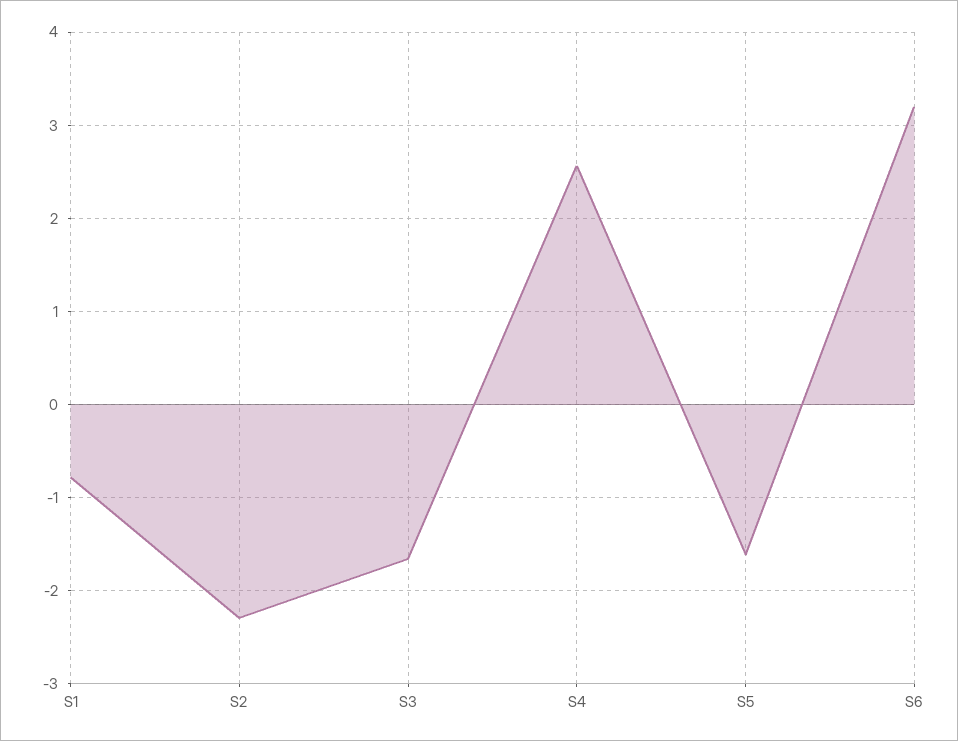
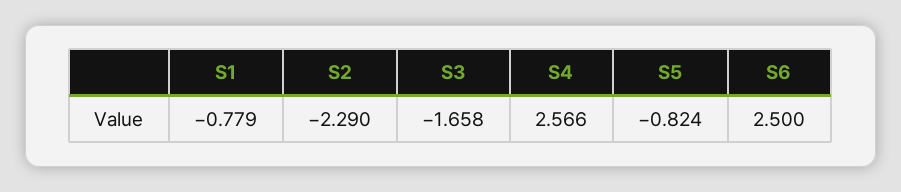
S5: -1.6 -> -0.824
S6: 3.2 -> 2.5

